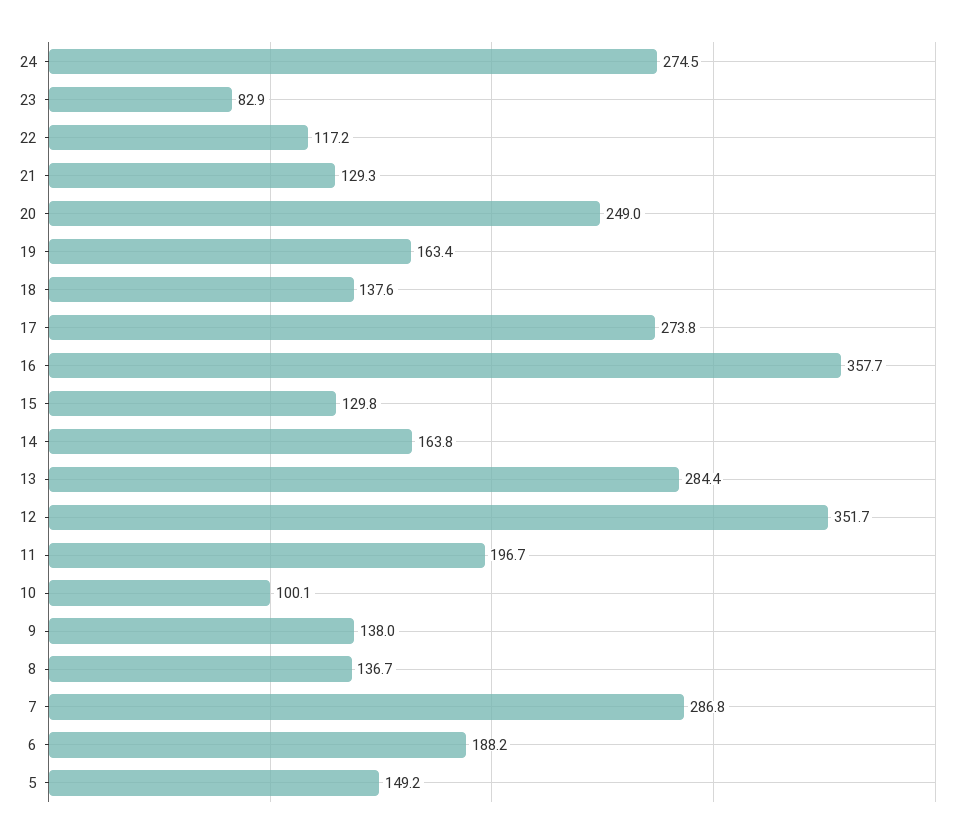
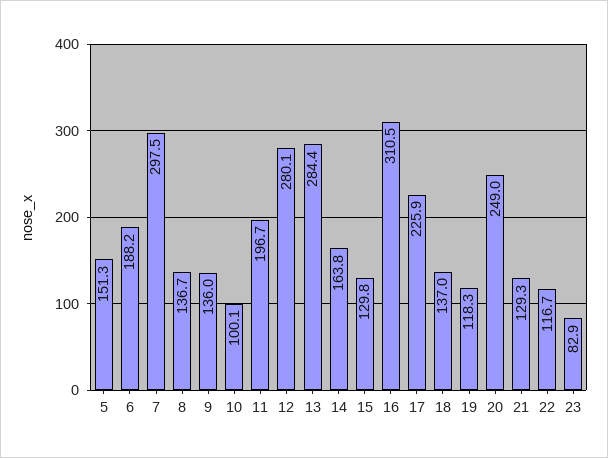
24: 274.5 -> none
22: 117.2 -> 116.7
19: 163.4 -> 118.3
18: 137.6 -> 137
17: 273.8 -> 225.9
16: 357.7 -> 310.5
12: 351.7 -> 280.1
9: 138 -> 136
7: 286.8 -> 297.5
5: 149.2 -> 151.3

